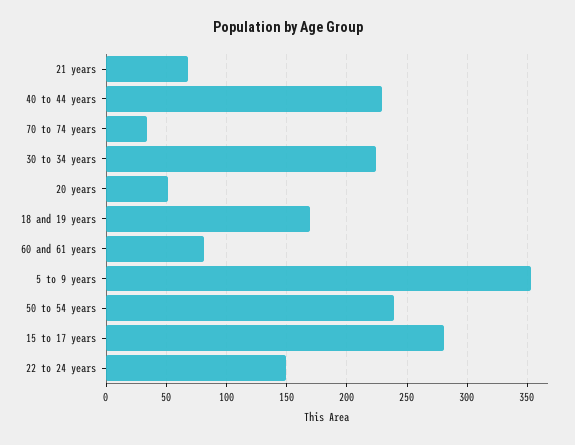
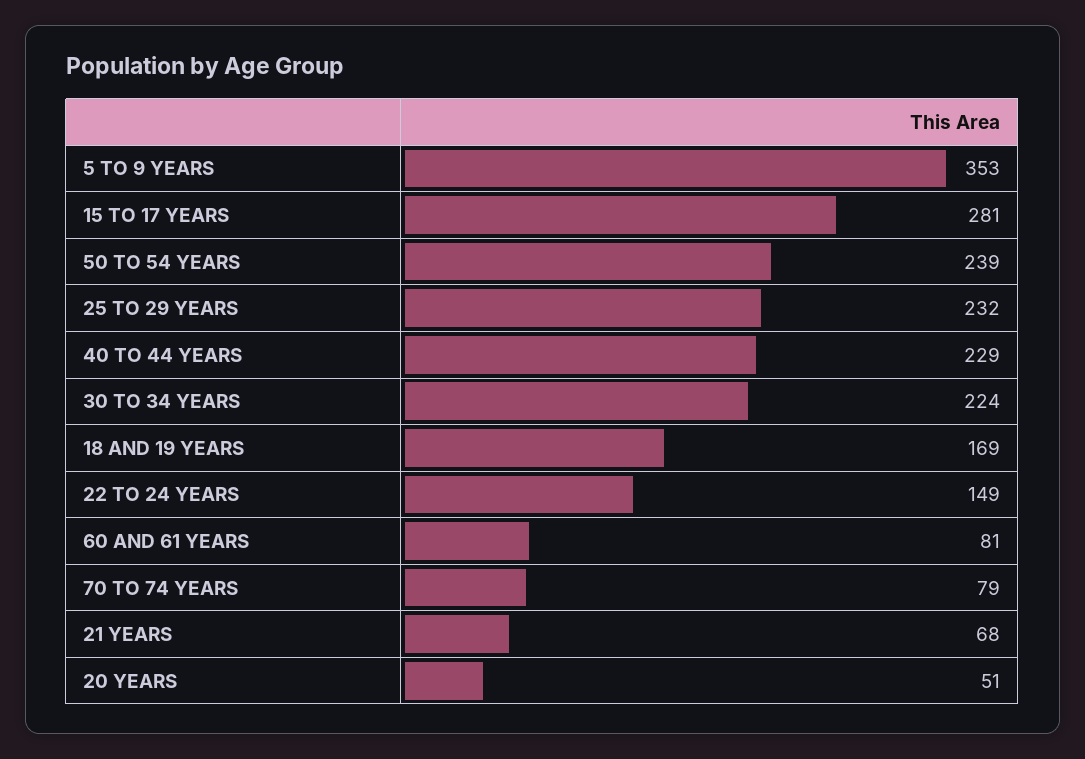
70 to 74 years: 35 -> 79
25 TO 29 YEARS: none -> 232

